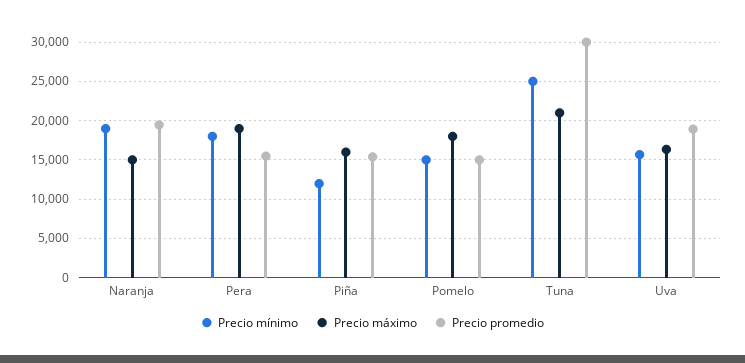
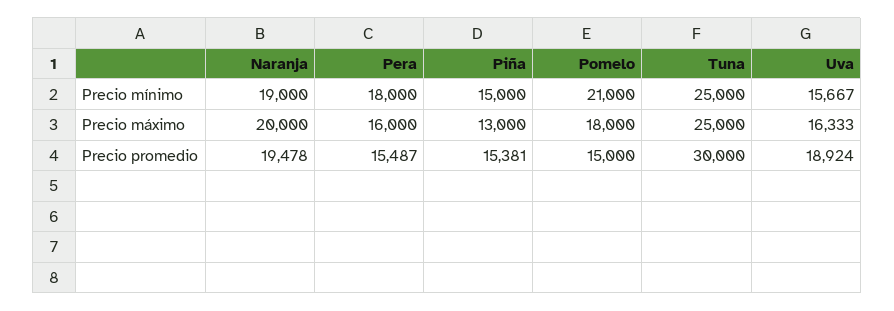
Precio máximo, Naranja: 15000 -> 20000
Precio máximo, Pera: 19000 -> 16000
Precio mínimo, Piña: 12000 -> 15000
Precio máximo, Piña: 16000 -> 13000
Precio mínimo, Pomelo: 15000 -> 21000
Precio máximo, Tuna: 21000 -> 25000

